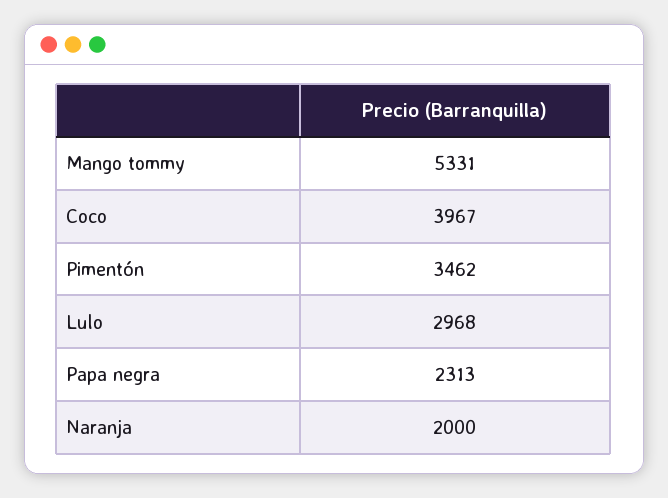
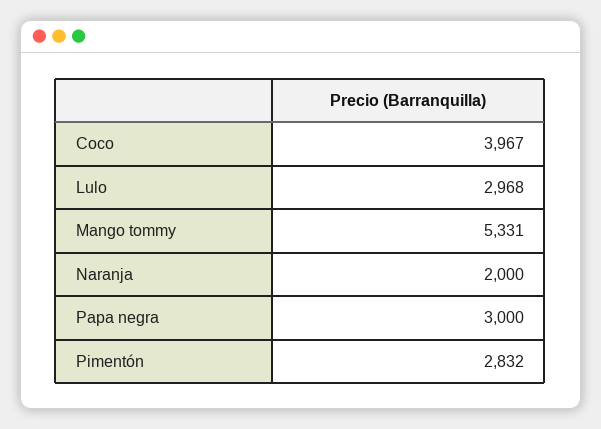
Pimentón: 3462 -> 2832
Papa negra: 2313 -> 3000

